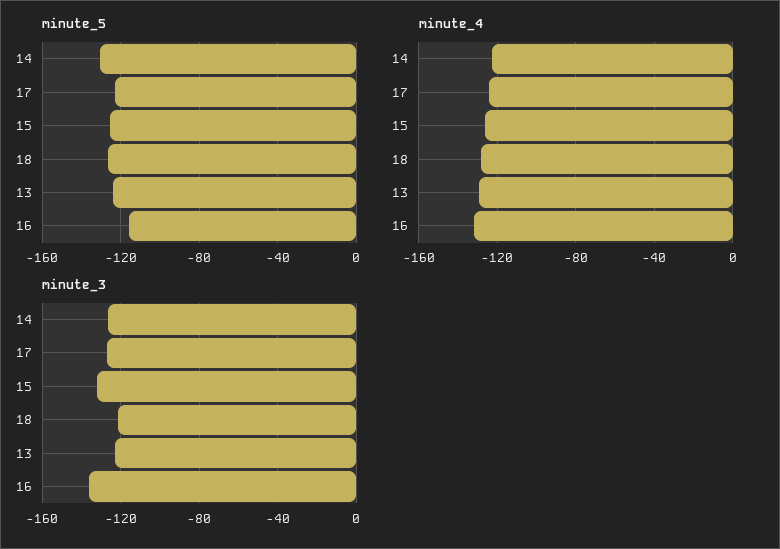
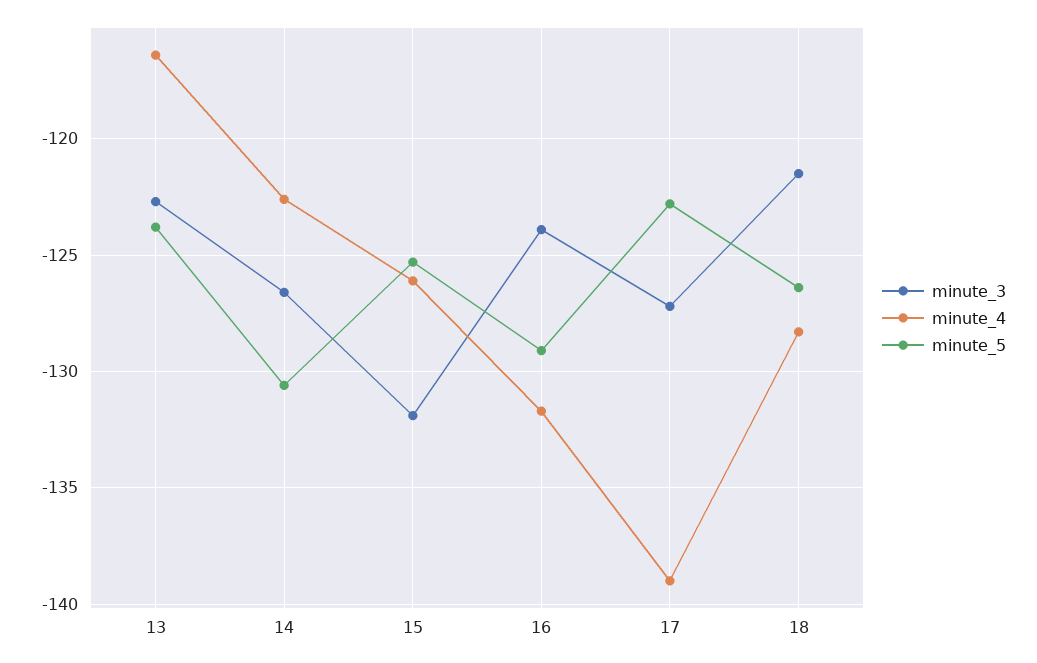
minute_5, 16: -115 -> -129
minute_4, 17: -125 -> -139
minute_4, 13: -130 -> -116.5
minute_3, 16: -135 -> -124

